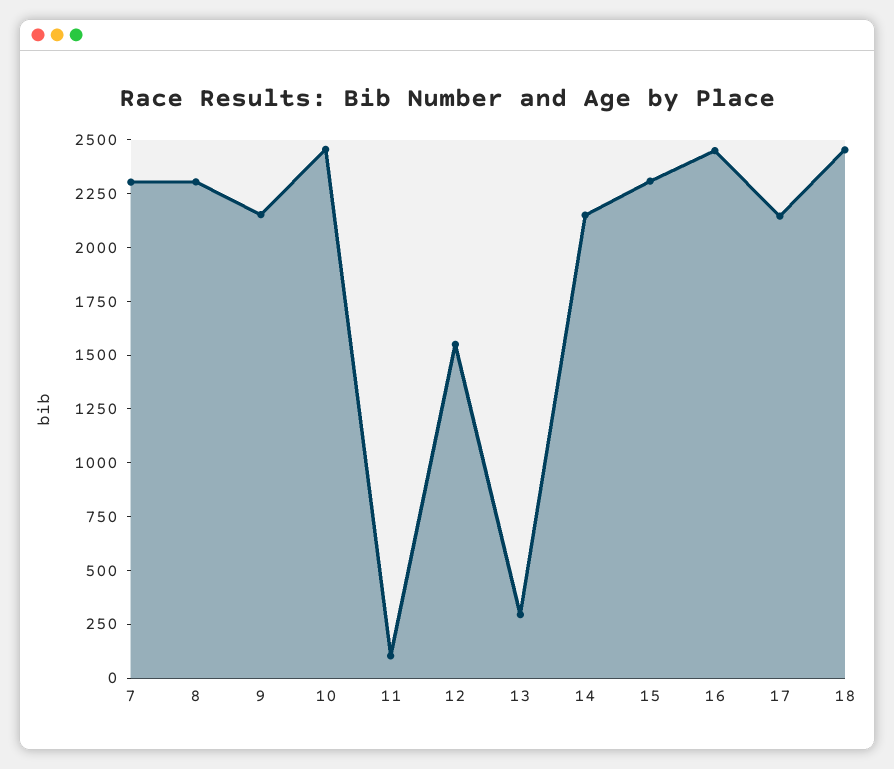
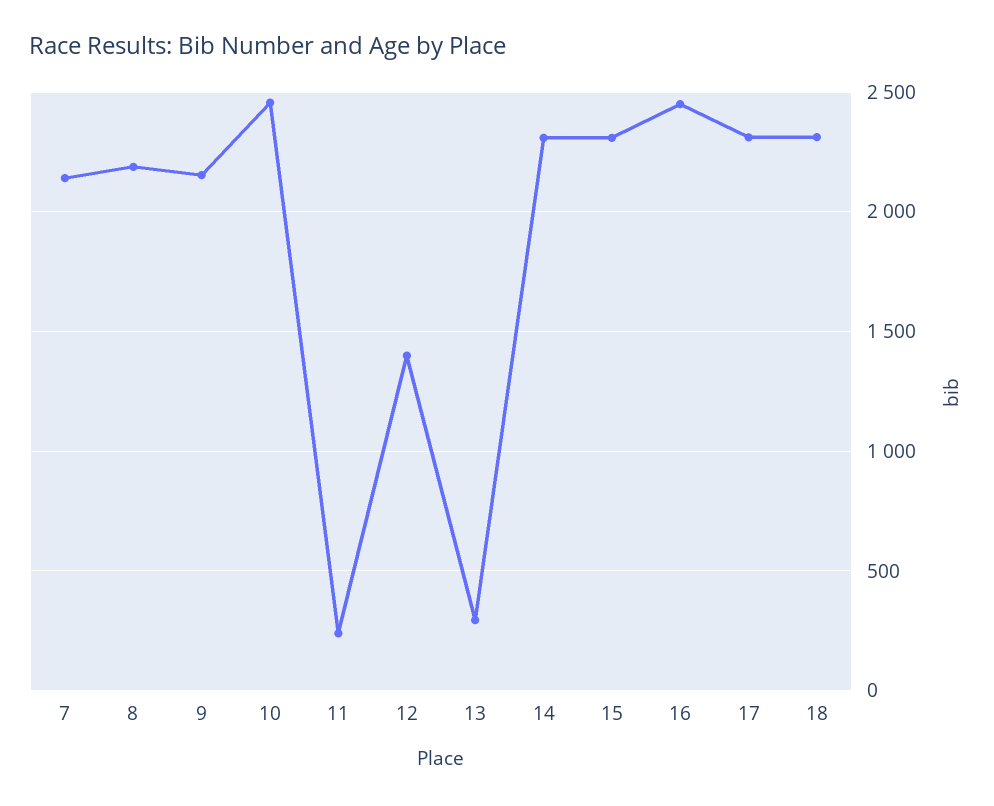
7: 2300 -> 2150
8: 2300 -> 2200
11: 100 -> 250
12: 1550 -> 1400
14: 2150 -> 2300
17: 2150 -> 2300
18: 2450 -> 2300

